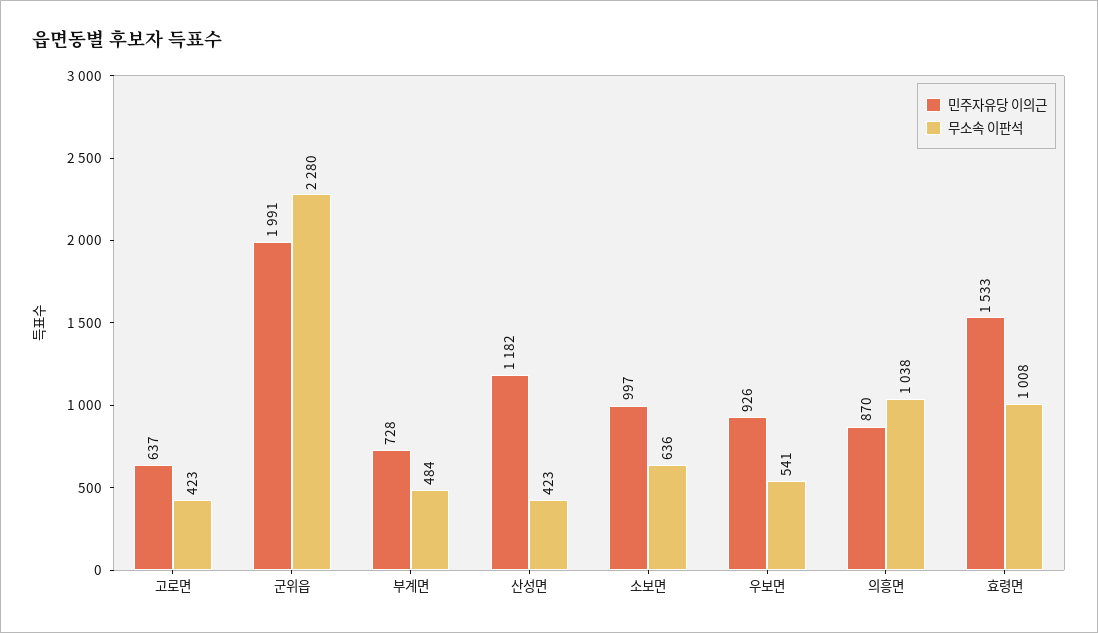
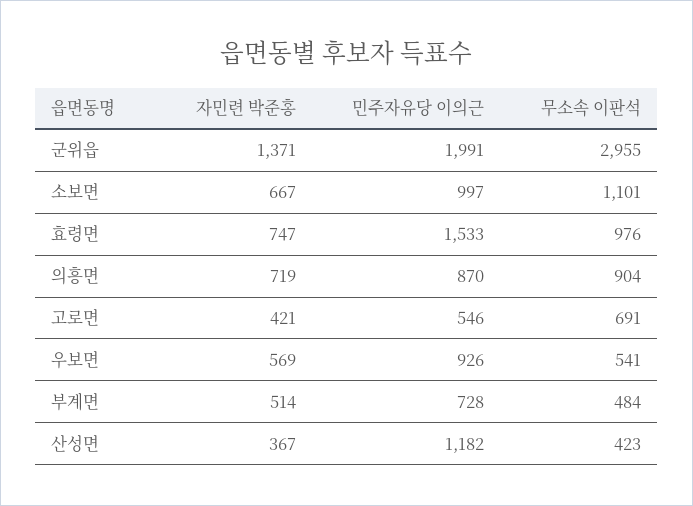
민주자유당 이의근, 고로면: 637 -> 546
무소속 이판석, 고로면: 423 -> 691
무소속 이판석, 군위읍: 2280 -> 2955
무소속 이판석, 소보면: 636 -> 1101
무소속 이판석, 의흥면: 1038 -> 904
무소속 이판석, 효령면: 1008 -> 976
자민련 박준홍, 군위읍: none -> 1371
자민련 박준홍, 소보면: none -> 667
자민련 박준홍, 효령면: none -> 747
자민련 박준홍, 의흥면: none -> 719
자민련 박준홍, 고로면: none -> 421
자민련 박준홍, 우보면: none -> 569
자민련 박준홍, 부계면: none -> 514
자민련 박준홍, 산성면: none -> 367

